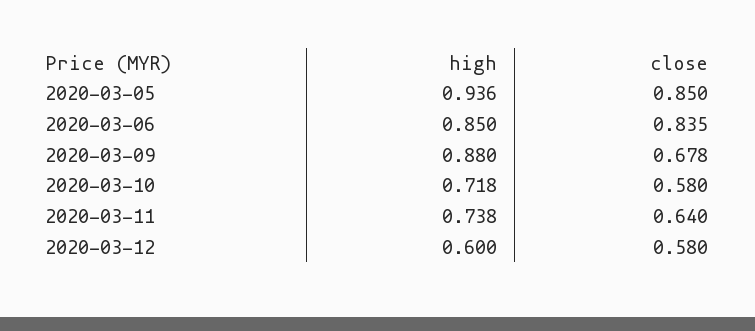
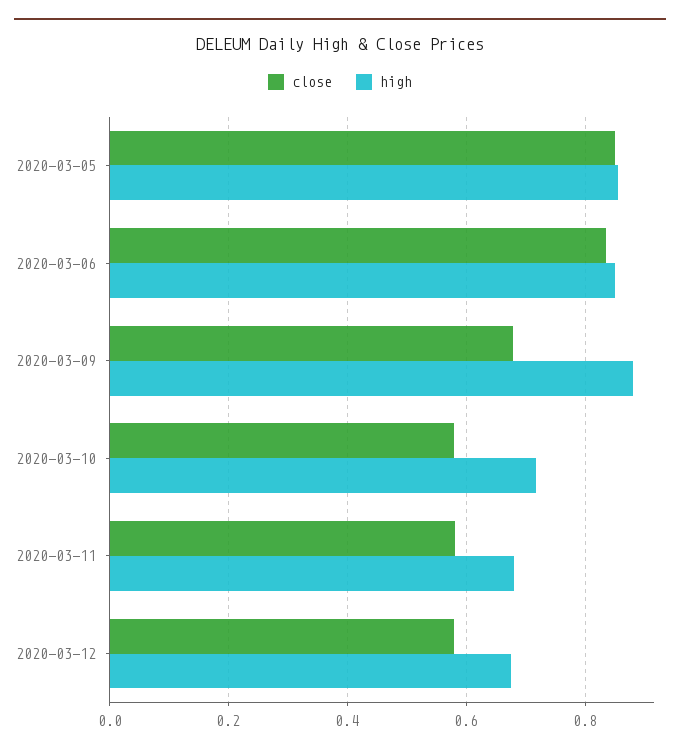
high, 2020-03-05: 0.936 -> 0.86
high, 2020-03-11: 0.738 -> 0.68
close, 2020-03-11: 0.64 -> 0.58
high, 2020-03-12: 0.6 -> 0.68

